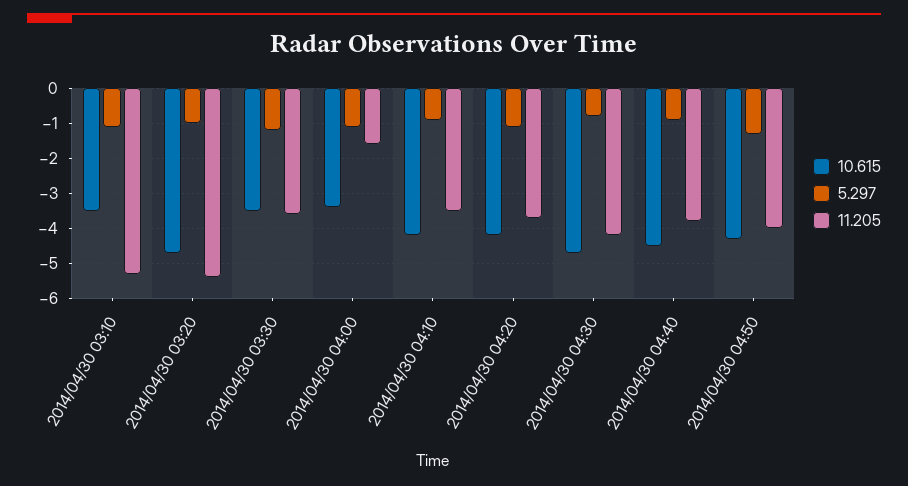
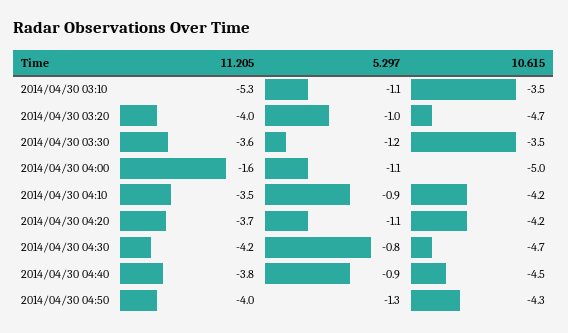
11.205, 2014/04/30 03:20: -5.5 -> -4
10.615, 2014/04/30 04:00: -3.5 -> -5

